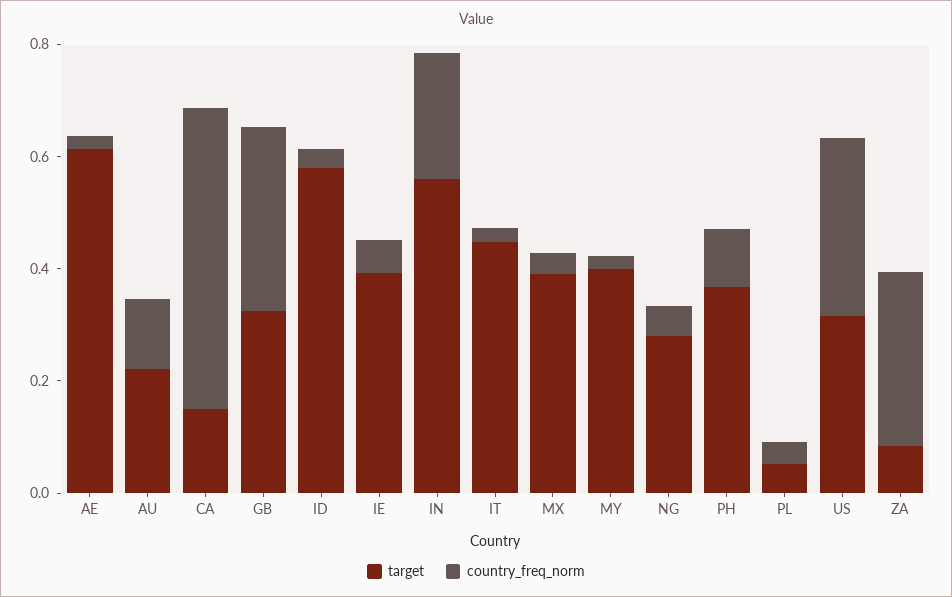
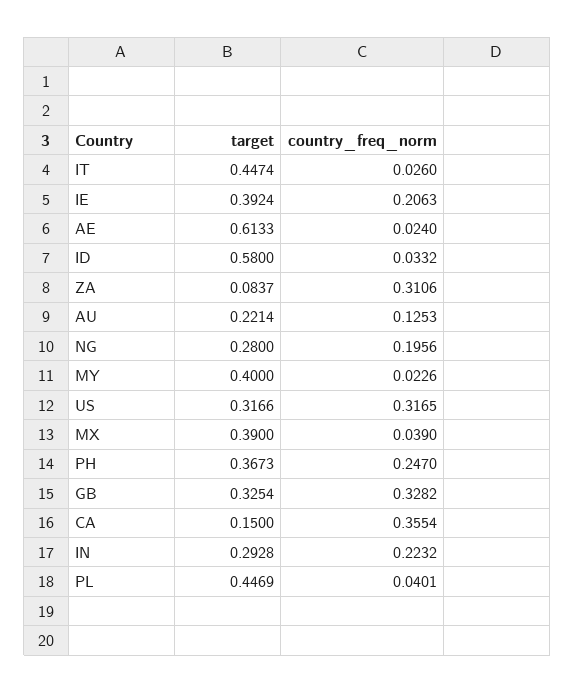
country_freq_norm, CA: 0.55 -> 0.3554
country_freq_norm, IE: 0.05 -> 0.2063
target, IN: 0.55 -> 0.2928
country_freq_norm, NG: 0.05 -> 0.1956
country_freq_norm, PH: 0.1 -> 0.247
target, PL: 0.05 -> 0.4469

